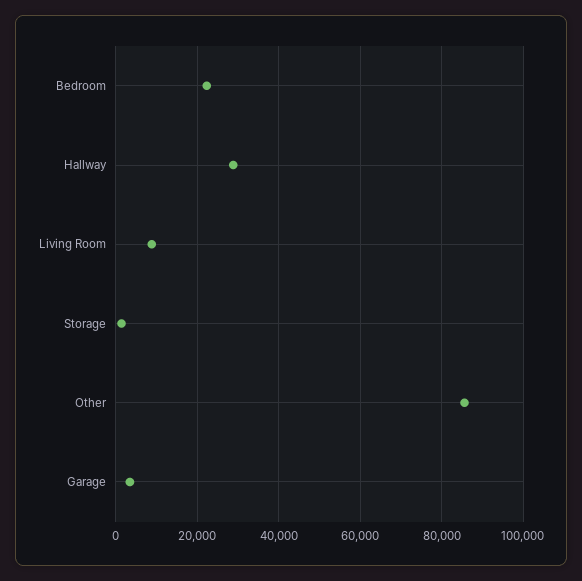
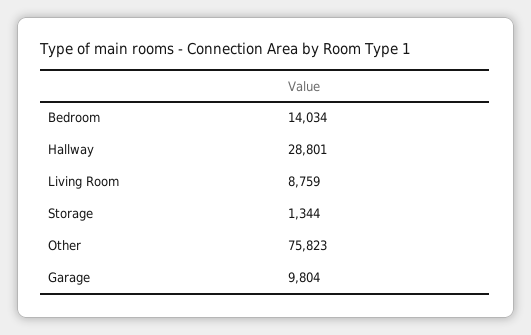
Bedroom: 22000 -> 14034
Other: 86000 -> 75823
Garage: 4000 -> 9804

